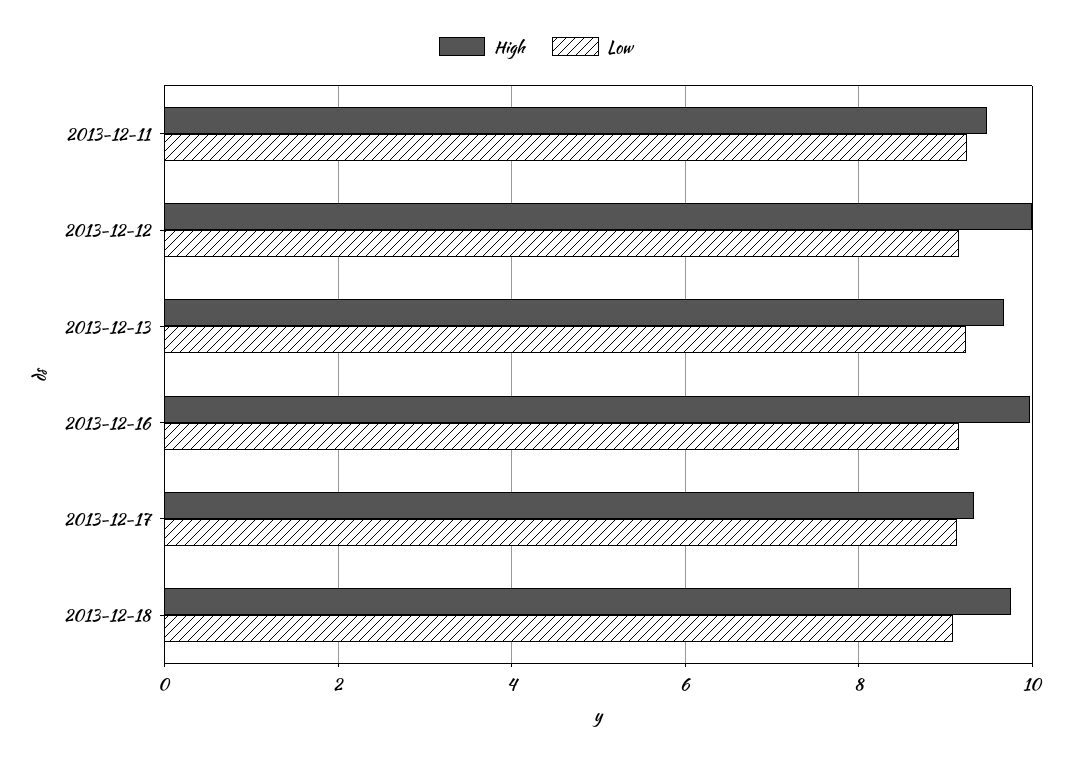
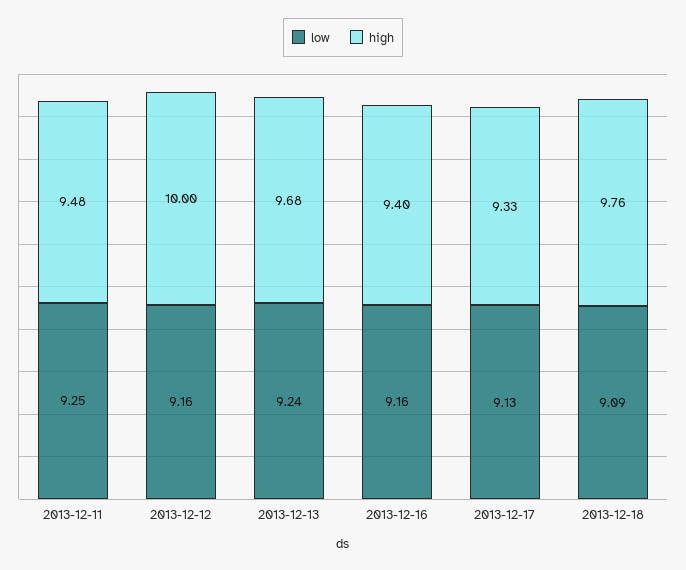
High, 2013-12-16: 10 -> 9.4

